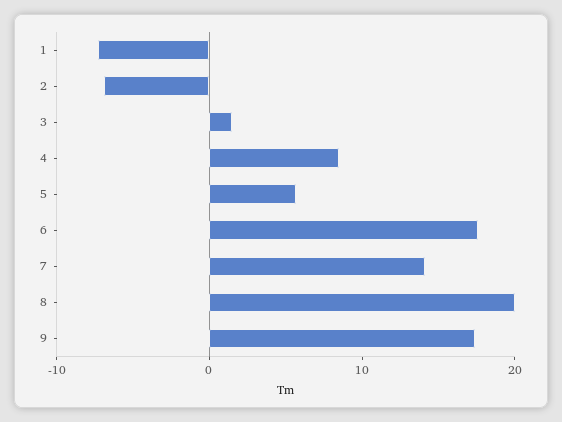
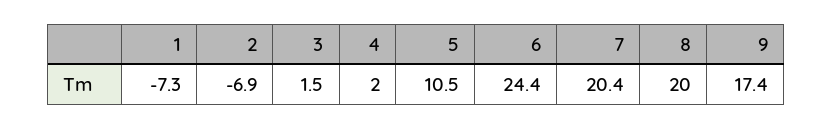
4: 8 -> 2
5: 6 -> 10.5
6: 18 -> 24.4
7: 14 -> 20.4

